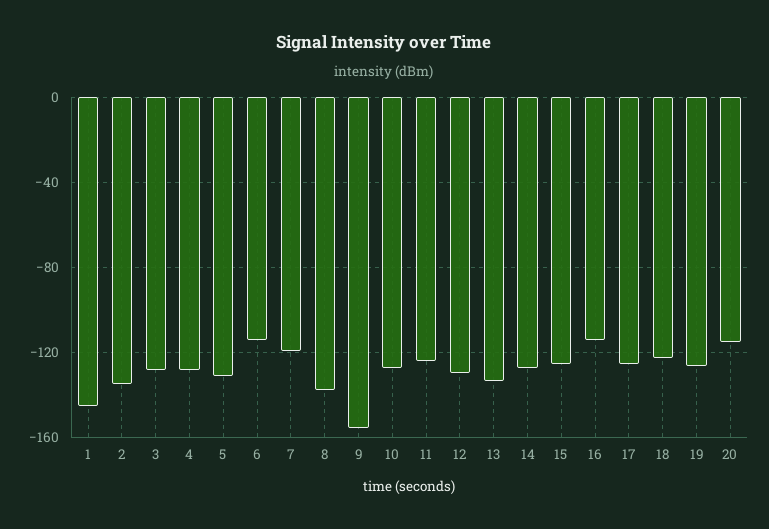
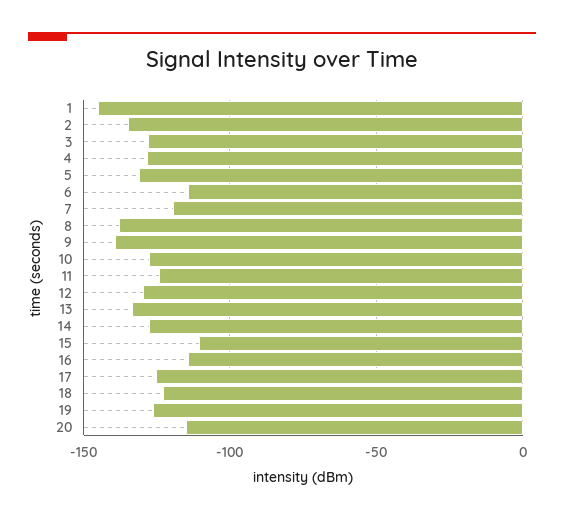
9: -155 -> -140
15: -125 -> -110

